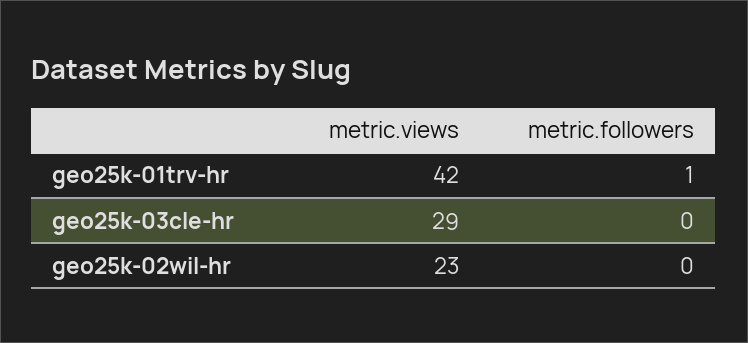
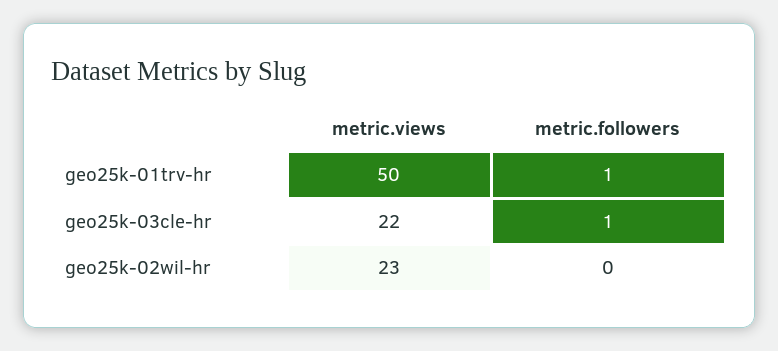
metric.views, geo25k-01trv-hr: 42 -> 50
metric.views, geo25k-03cle-hr: 29 -> 22
metric.followers, geo25k-03cle-hr: 0 -> 1

